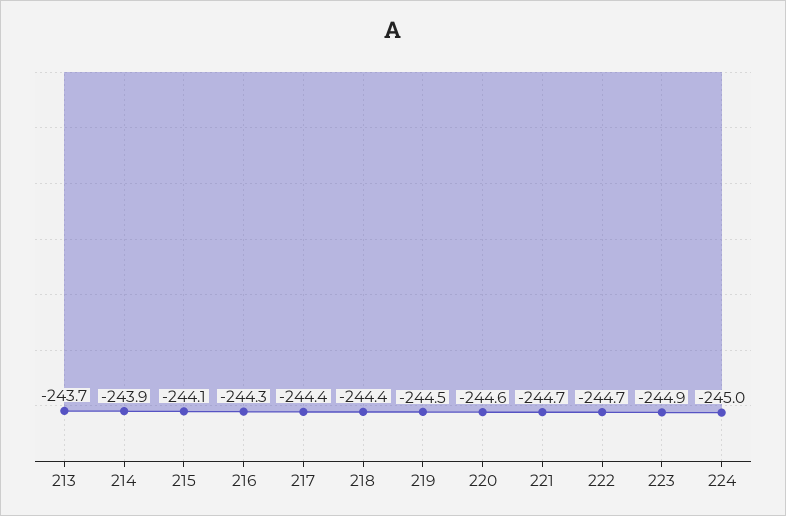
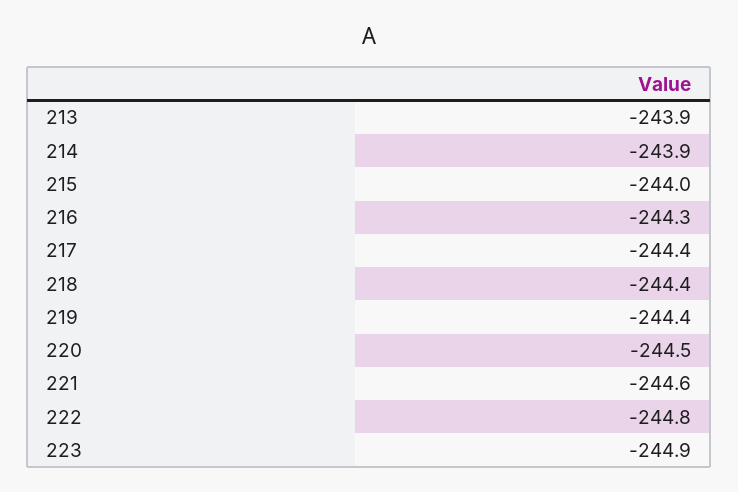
213: -243.7 -> -243.9
215: -244.1 -> -244
219: -244.5 -> -244.4
220: -244.6 -> -244.5
221: -244.7 -> -244.6
222: -244.7 -> -244.8
224: -245 -> none

